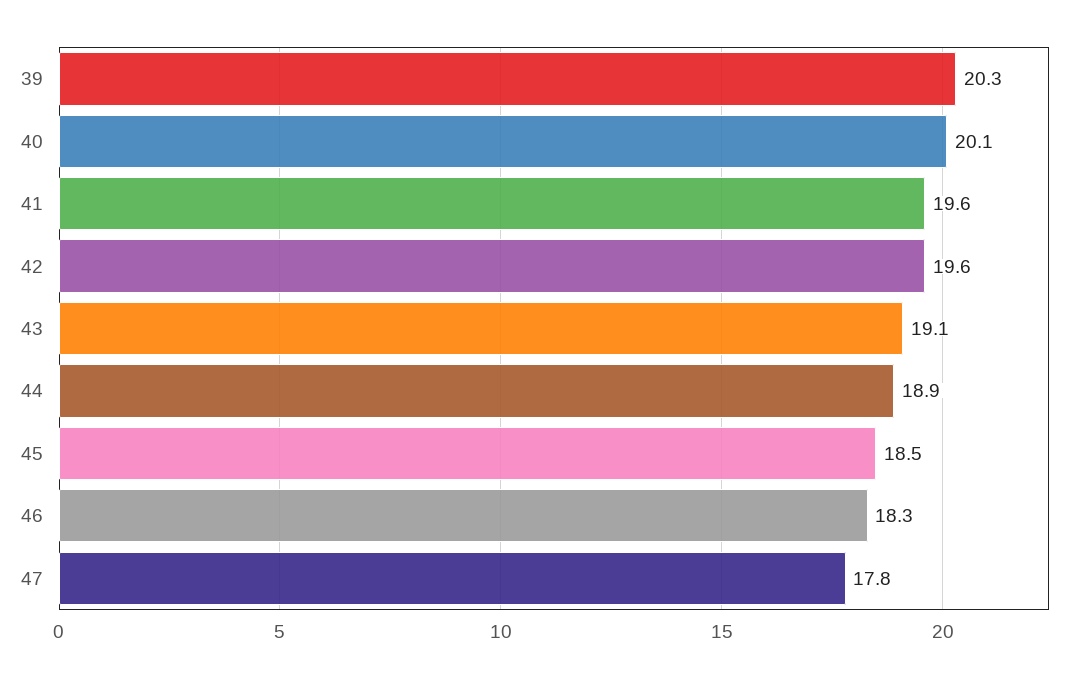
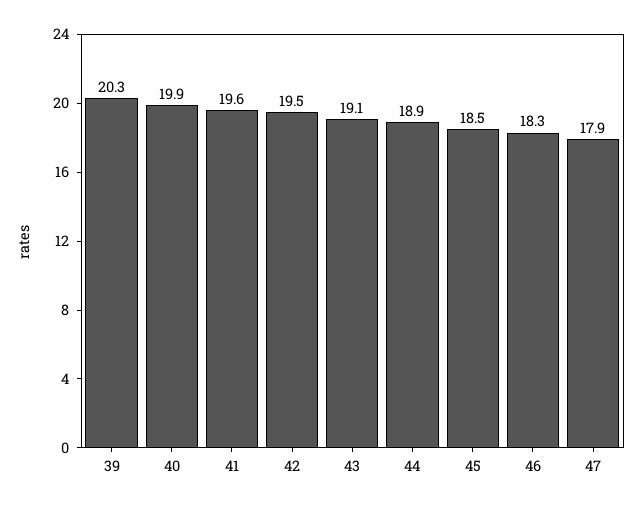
40: 20.1 -> 19.9
42: 19.6 -> 19.5
47: 17.8 -> 17.9

